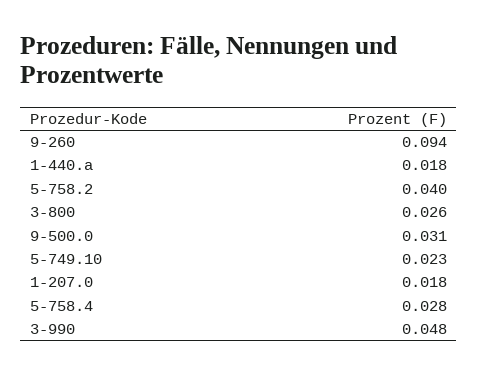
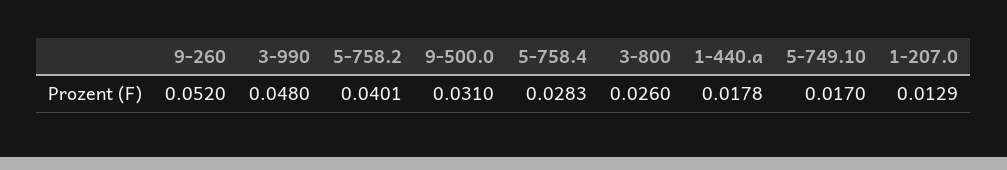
9-260: 0.094 -> 0.052
5-749.10: 0.023 -> 0.017
1-207.0: 0.018 -> 0.0129

